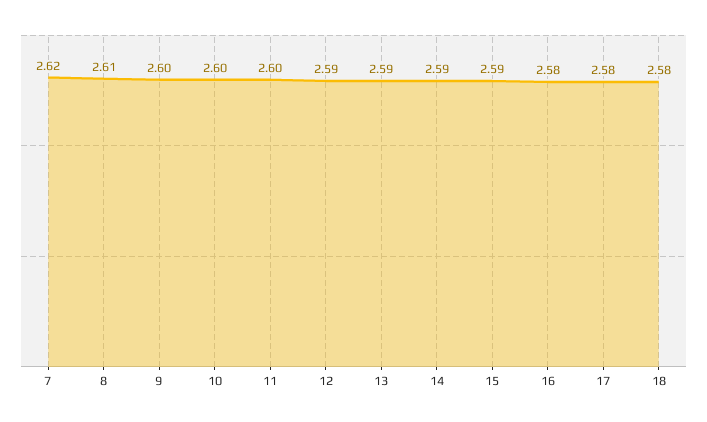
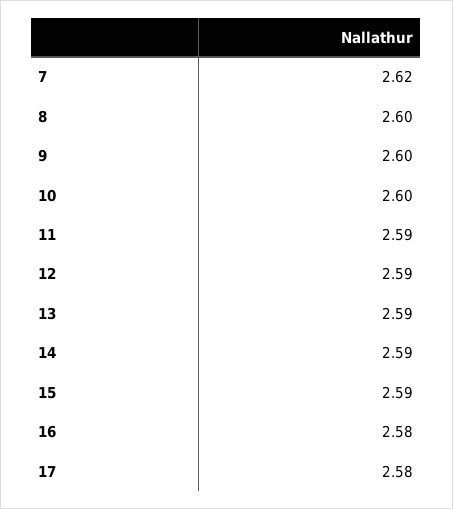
8: 2.61 -> 2.6
11: 2.6 -> 2.59
18: 2.58 -> none

